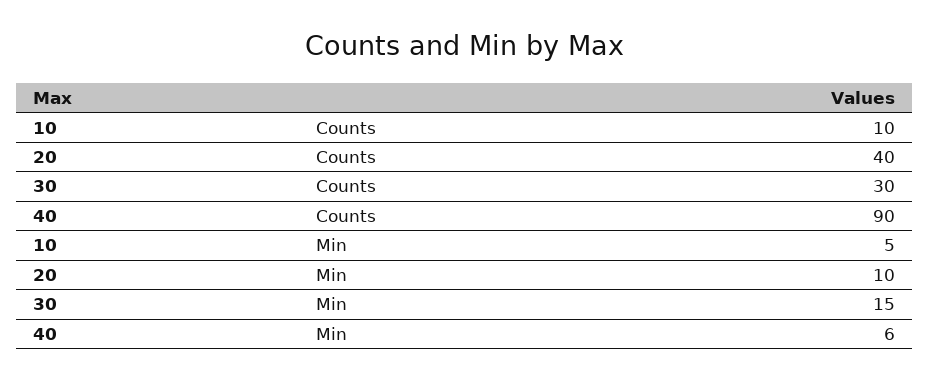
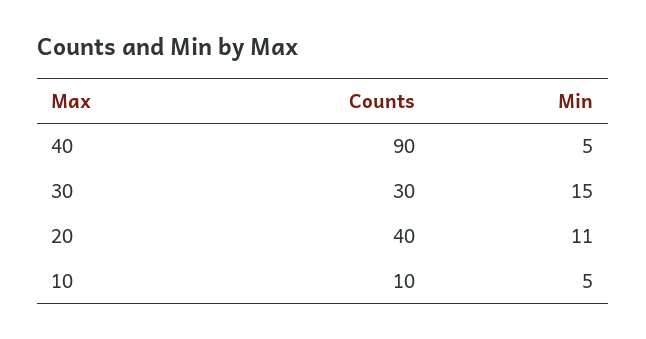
20, Min: 10 -> 11
40, Min: 6 -> 5

